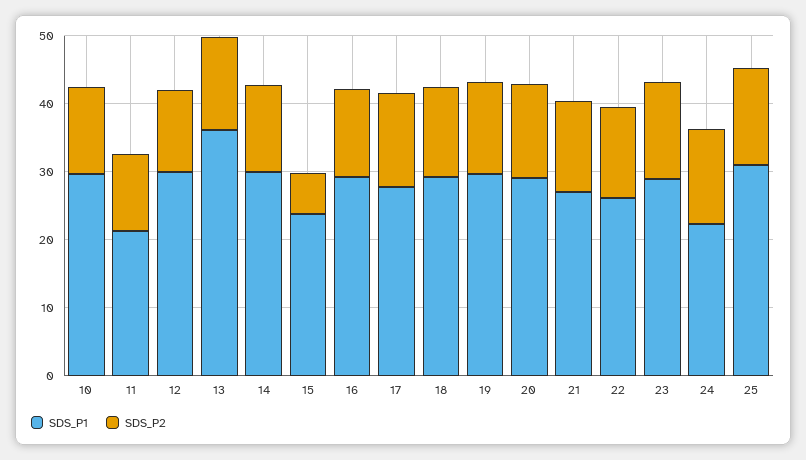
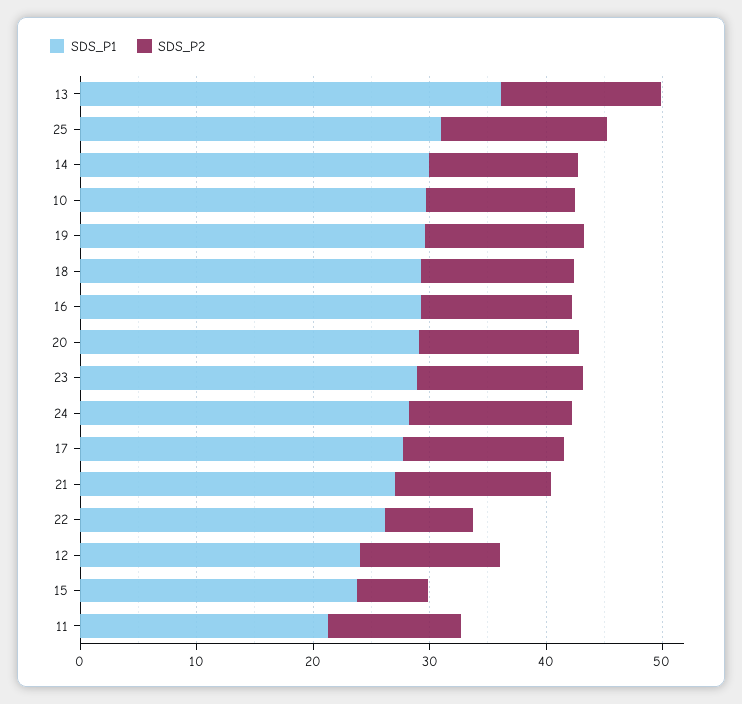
SDS_P1, 12: 30 -> 24
SDS_P2, 22: 14 -> 8
SDS_P1, 24: 22 -> 28

